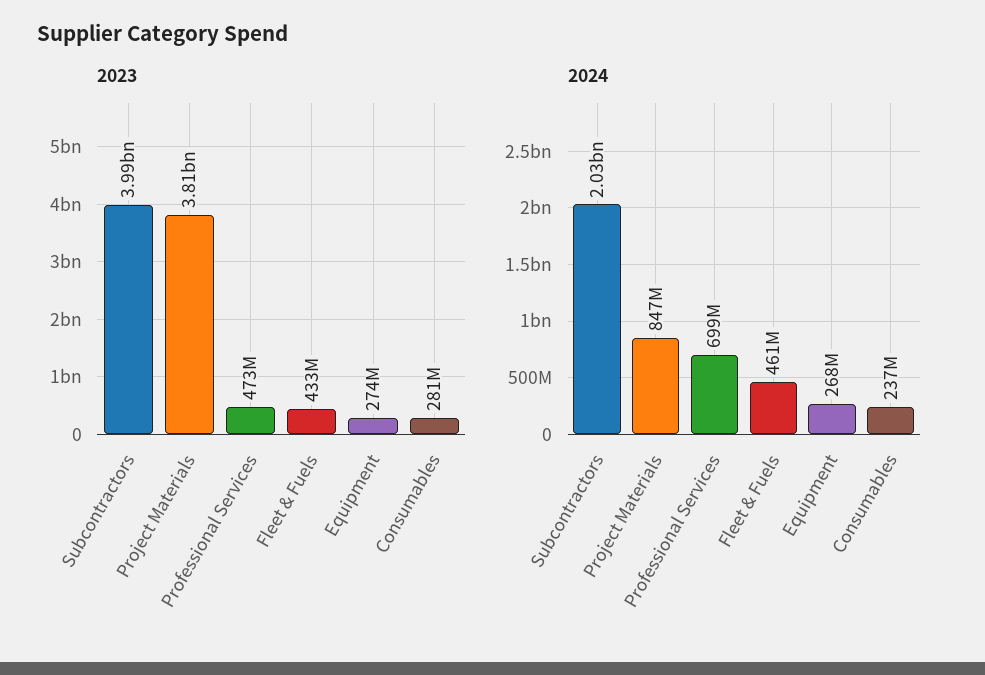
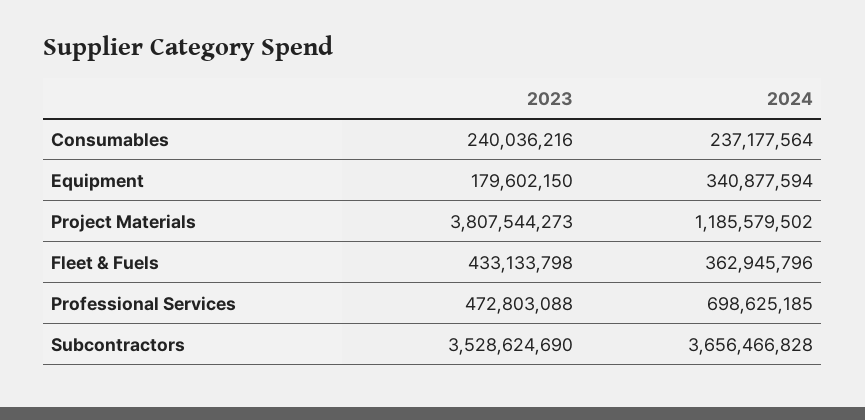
2023, Subcontractors: 3990000000 -> 3528624690
2023, Equipment: 274000000 -> 179602150
2023, Consumables: 281000000 -> 240036216
2024, Subcontractors: 2030000000 -> 3656466828
2024, Project Materials: 847000000 -> 1185579502
2024, Fleet & Fuels: 461000000 -> 362945796
2024, Equipment: 268000000 -> 340877594

